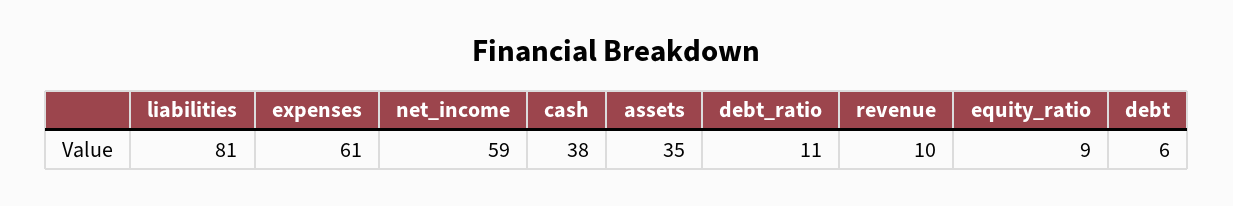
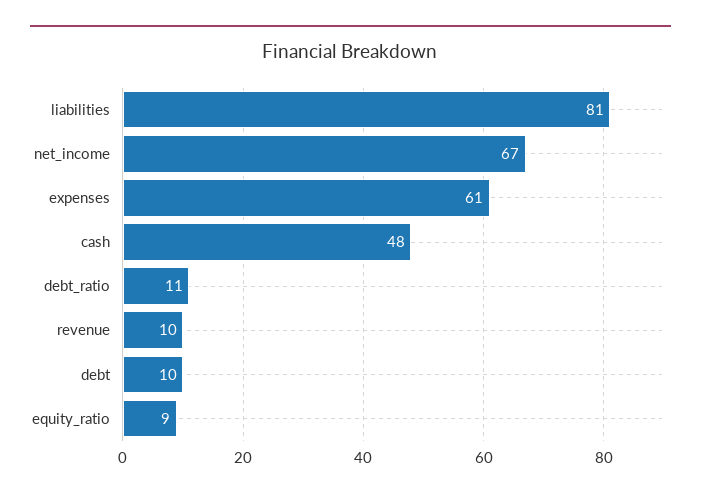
net_income: 59 -> 67
cash: 38 -> 48
assets: 35 -> none
debt: 6 -> 10

